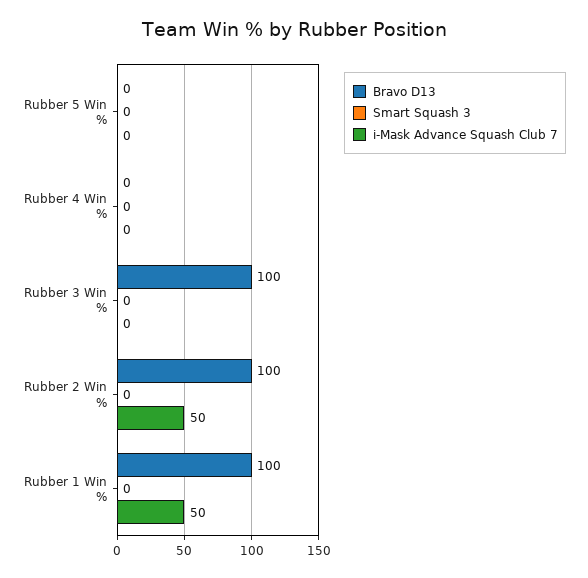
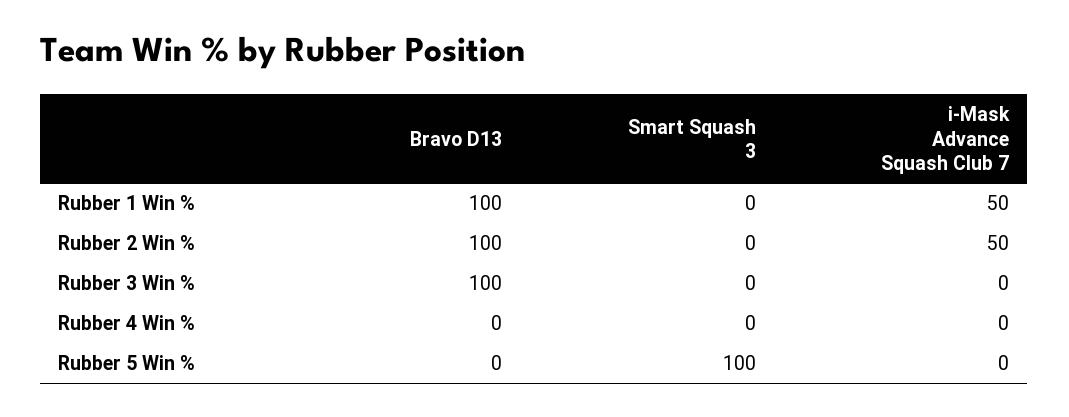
Smart Squash 3, Rubber 5 Win %: 0 -> 100

